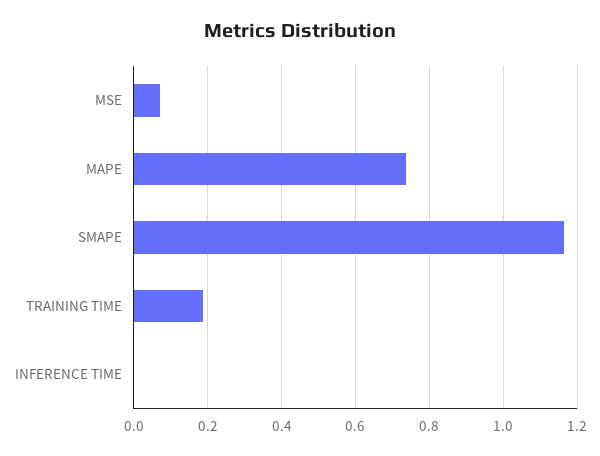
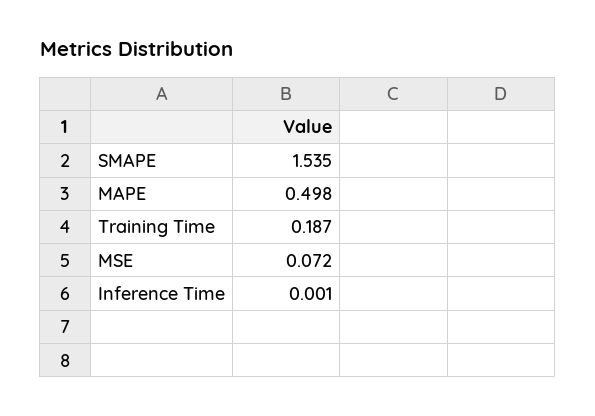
MAPE: 0.74 -> 0.498
SMAPE: 1.16 -> 1.535

